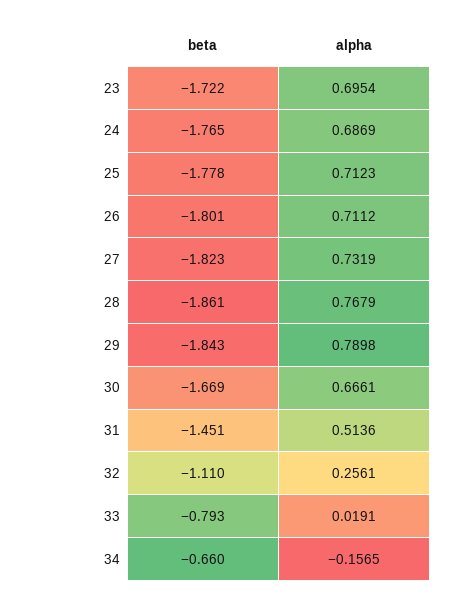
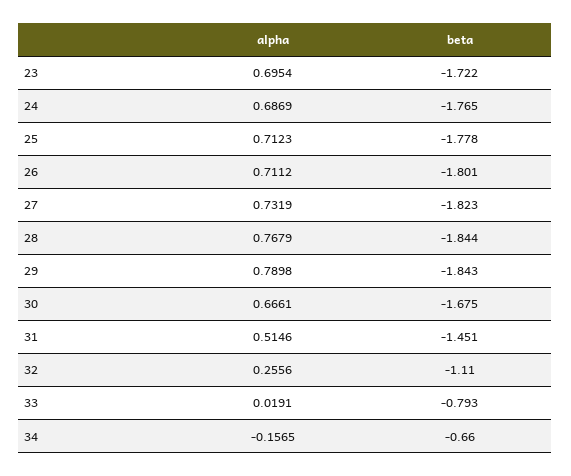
beta, 28: -1.861 -> -1.844
beta, 30: -1.669 -> -1.675
alpha, 31: 0.5136 -> 0.5146
alpha, 32: 0.2561 -> 0.2556

